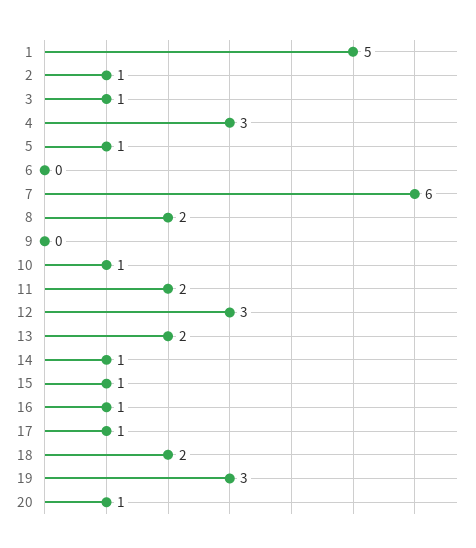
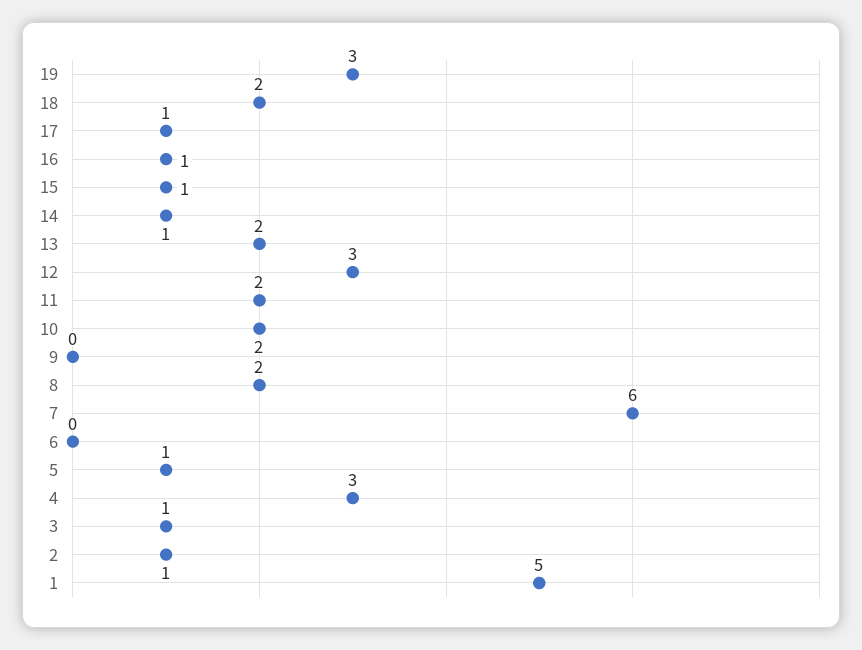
10: 1 -> 2
20: 1 -> none

